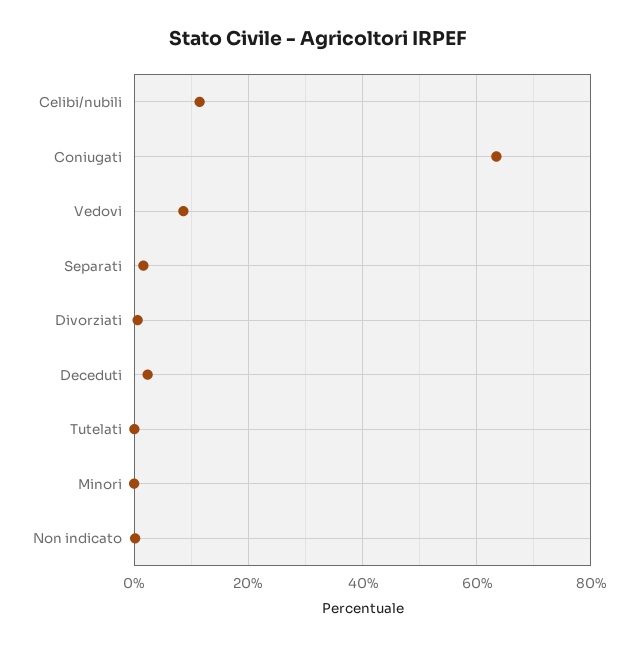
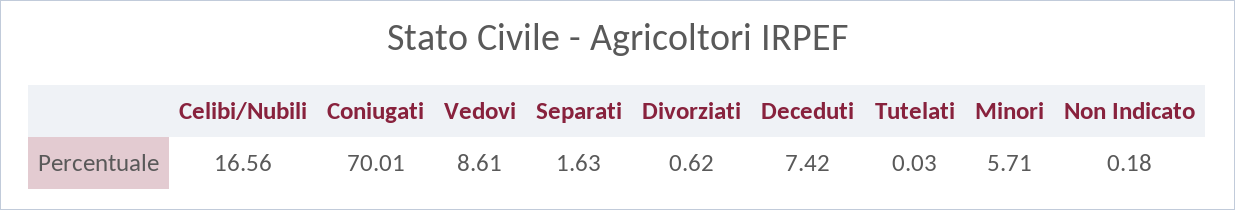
Celibi/nubili: 12 -> 16.56
Coniugati: 64 -> 70.01
Deceduti: 2 -> 7.42
Minori: 0 -> 5.71

